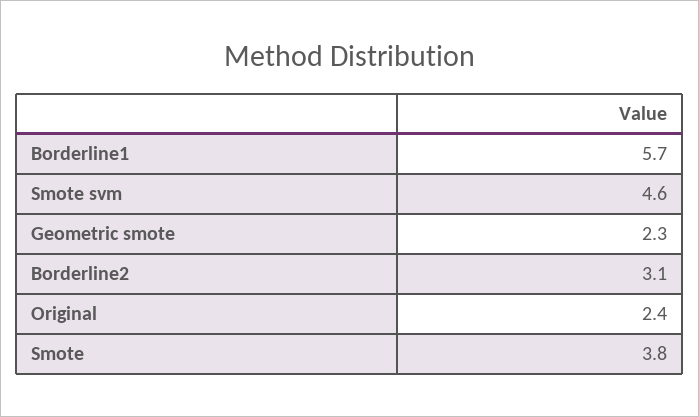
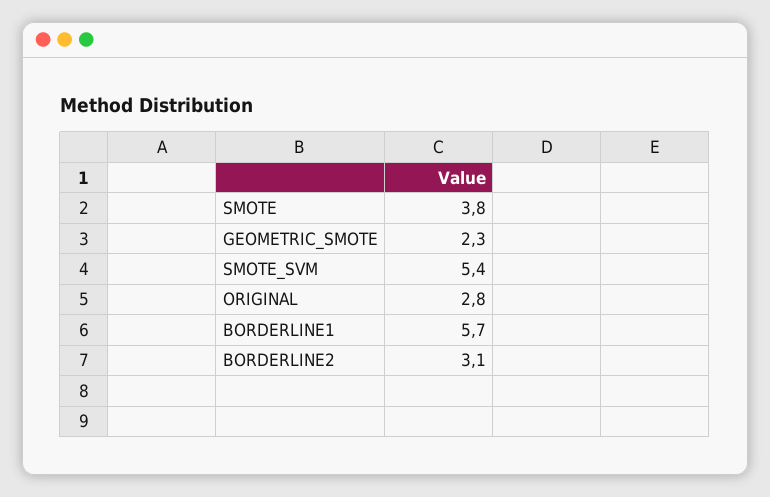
Smote svm: 4.6 -> 5.4
Original: 2.4 -> 2.8

